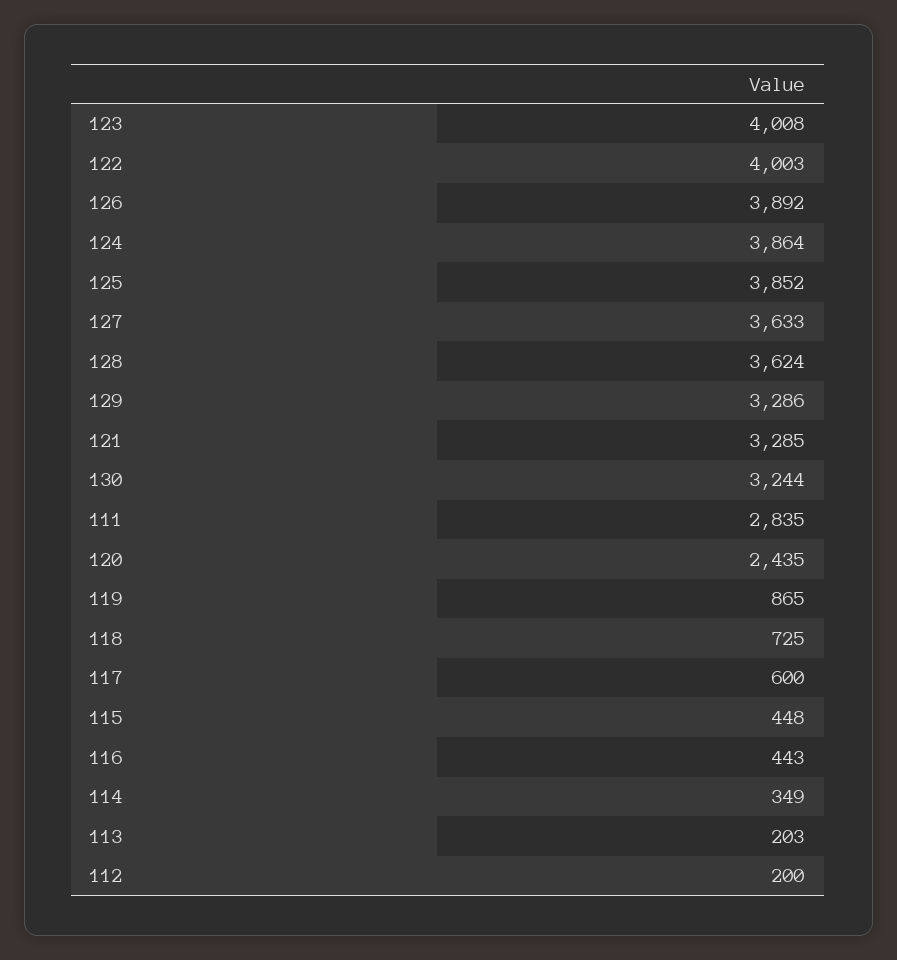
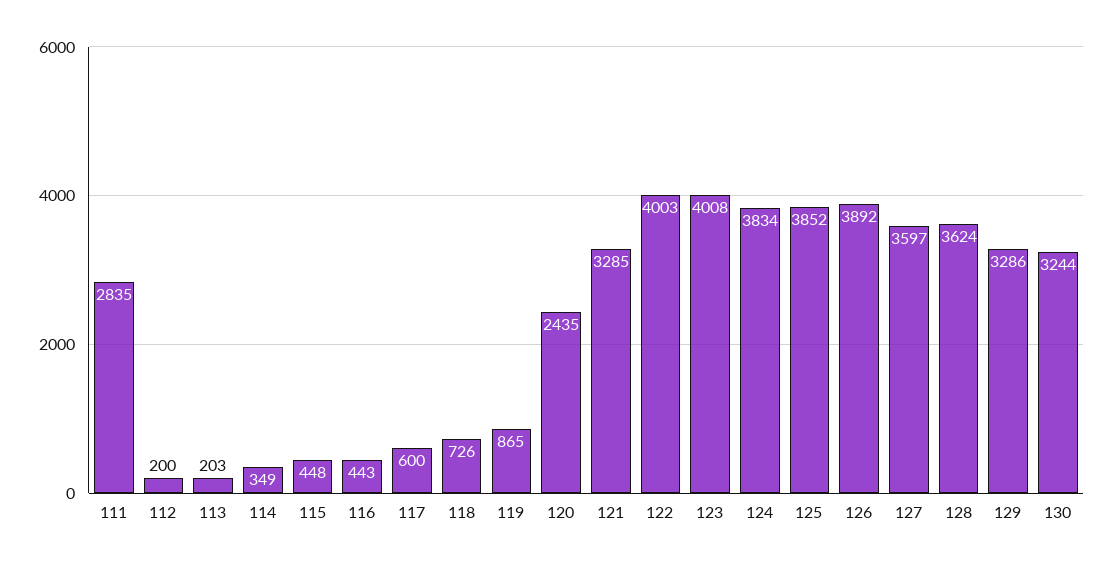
124: 3864 -> 3834
127: 3633 -> 3597
118: 725 -> 726

